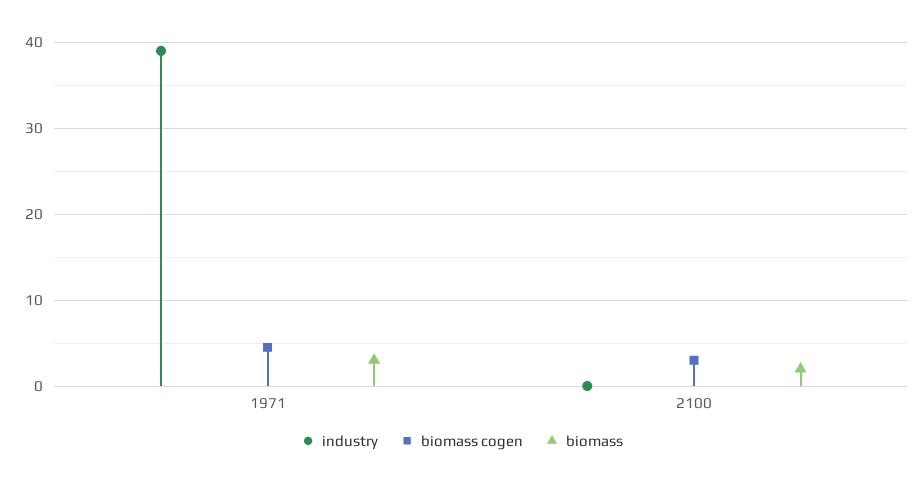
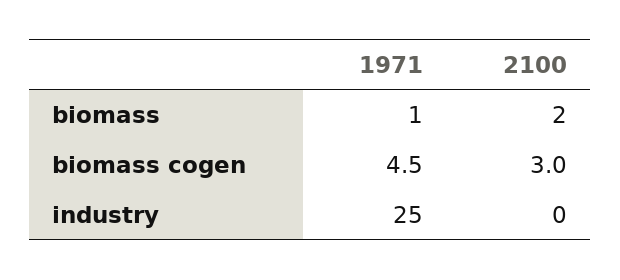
industry, 1971: 39 -> 25
biomass, 1971: 3 -> 1

